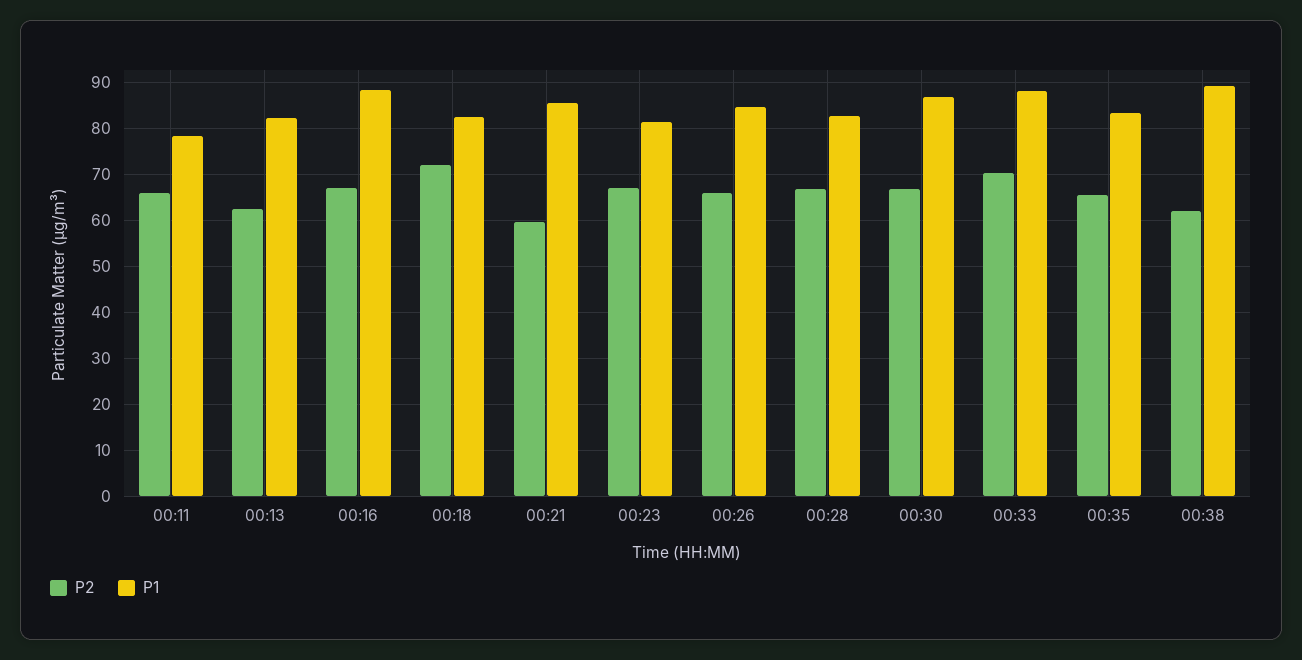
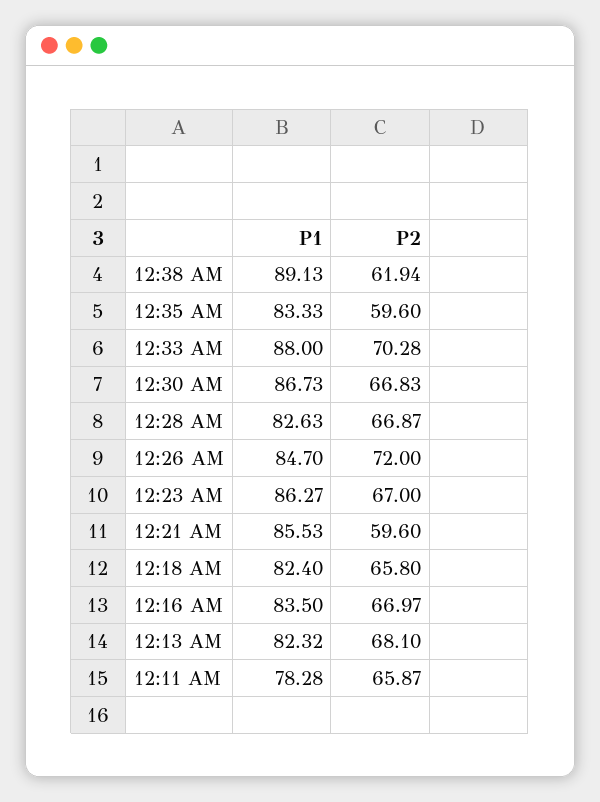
P2, 00:13: 62 -> 68.1
P1, 00:16: 88 -> 83.5
P2, 00:18: 72 -> 65.8
P1, 00:23: 82 -> 86.27
P2, 00:26: 66 -> 72
P2, 00:35: 66 -> 59.6

